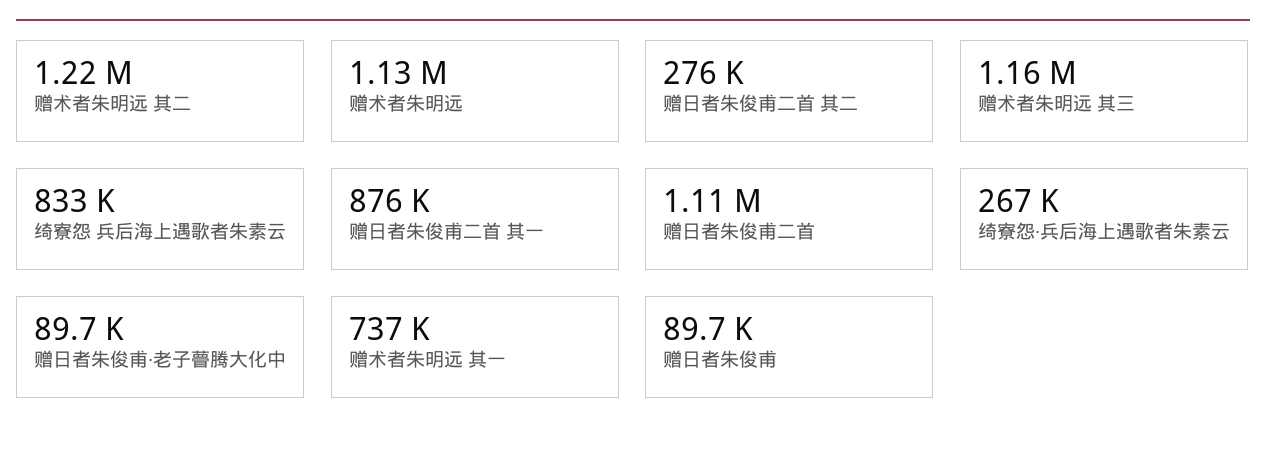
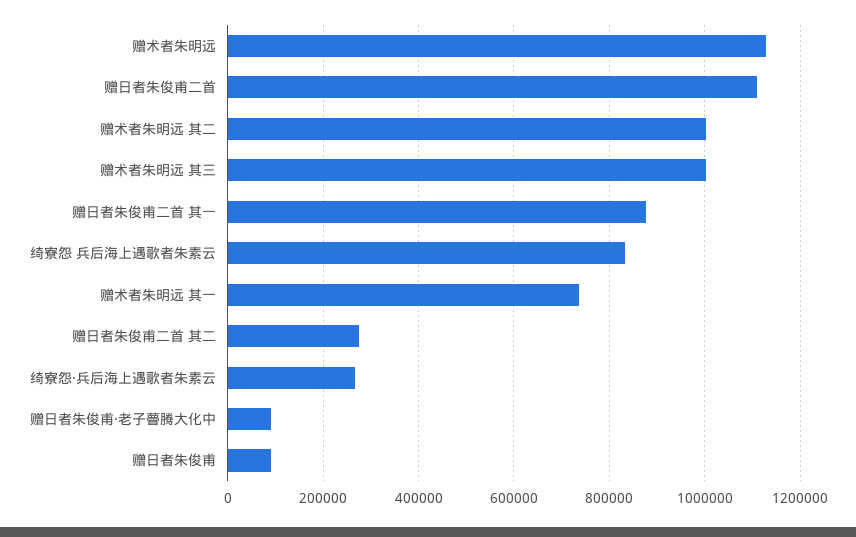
赠术者朱明远 其二: 1220000 -> 1000000
赠术者朱明远 其三: 1160000 -> 1000000

